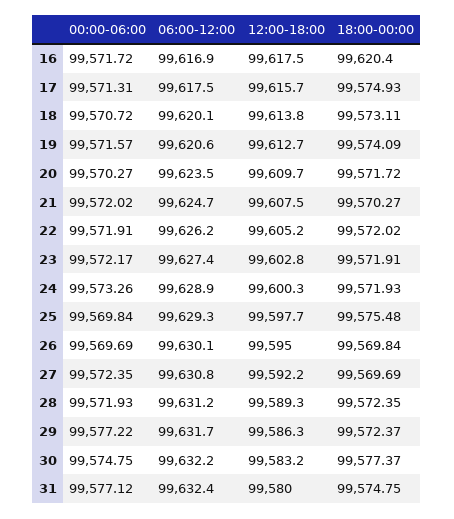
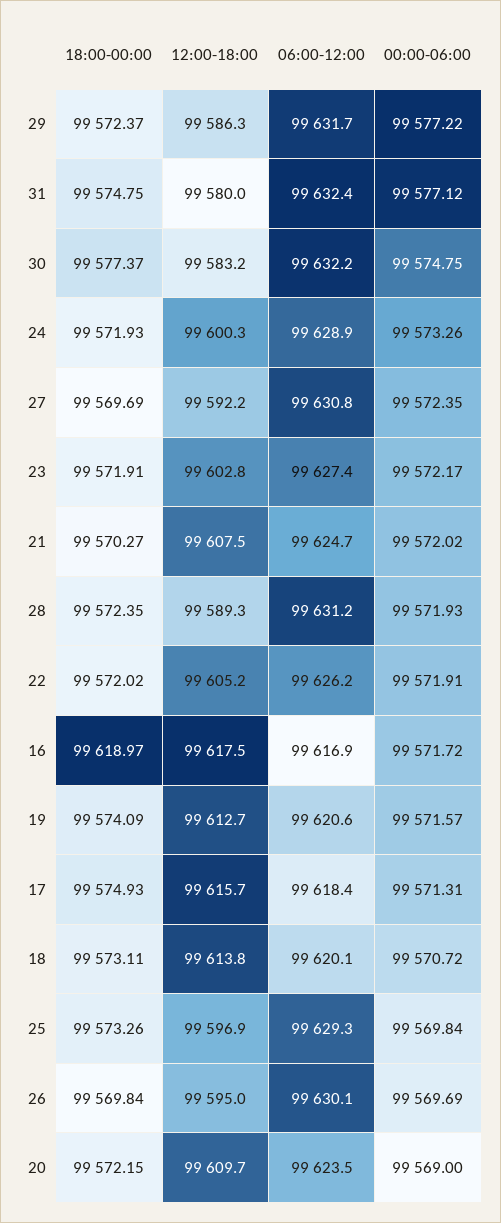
18:00-00:00, 16: 99620.4 -> 99618.97
06:00-12:00, 17: 99617.5 -> 99618.4
00:00-06:00, 20: 99570.27 -> 99569
18:00-00:00, 20: 99571.72 -> 99572.15
12:00-18:00, 25: 99597.7 -> 99596.9
18:00-00:00, 25: 99575.48 -> 99573.26

